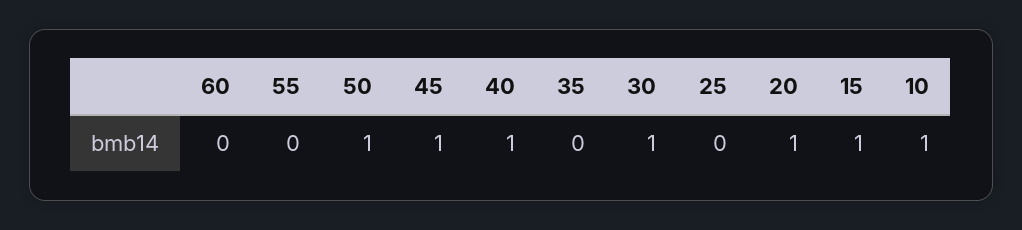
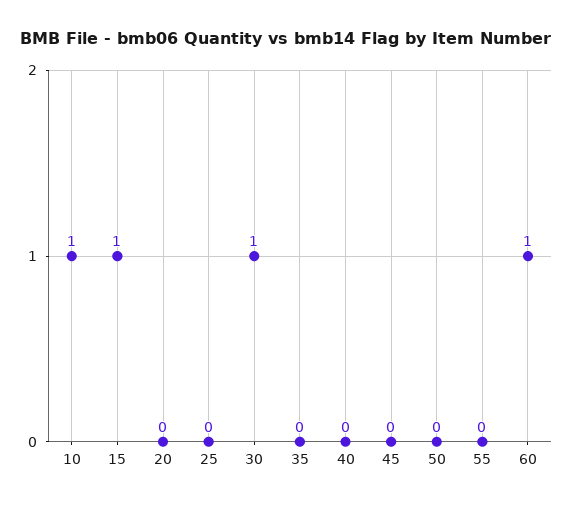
60: 0 -> 1
50: 1 -> 0
45: 1 -> 0
40: 1 -> 0
20: 1 -> 0

